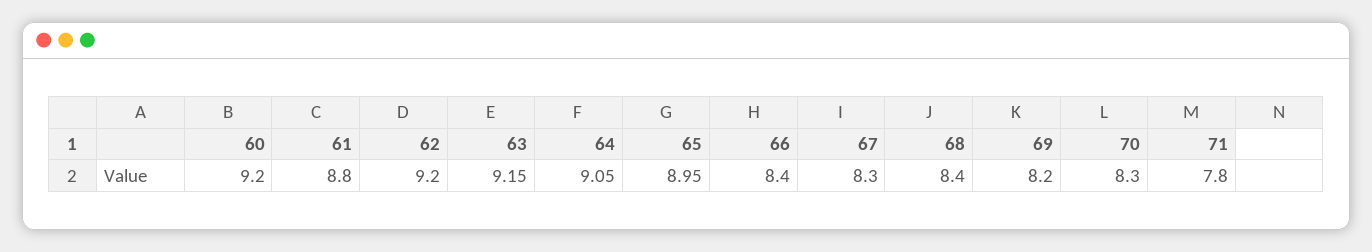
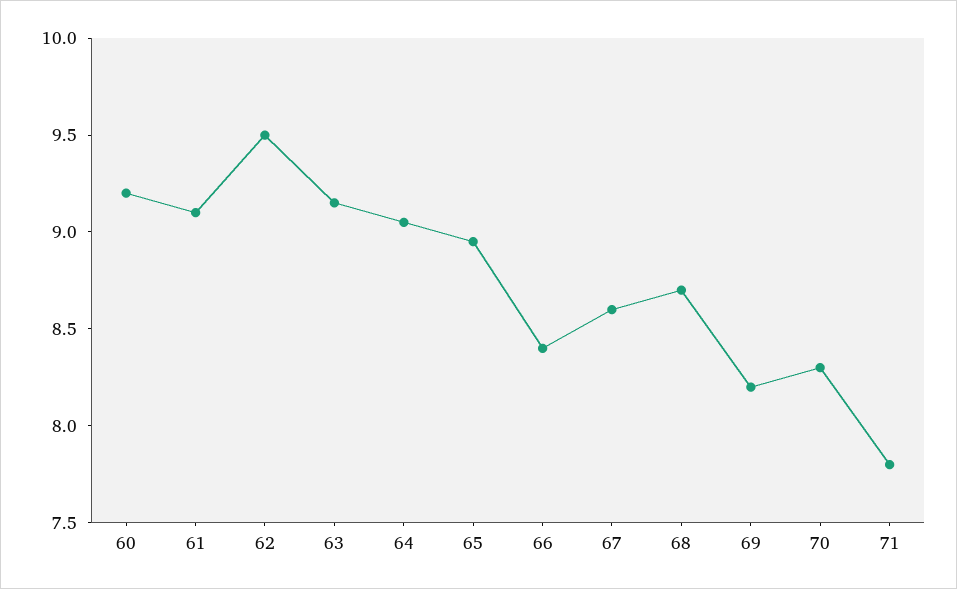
61: 8.8 -> 9.1
62: 9.2 -> 9.5
67: 8.3 -> 8.6
68: 8.4 -> 8.7

